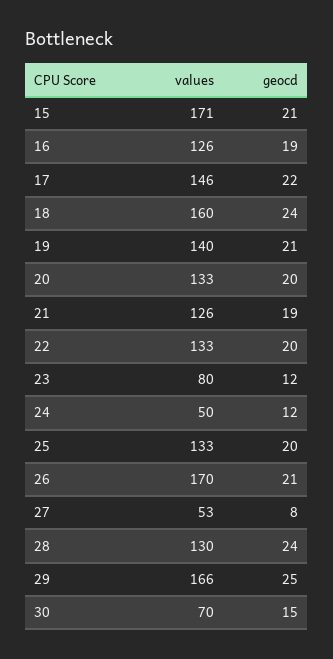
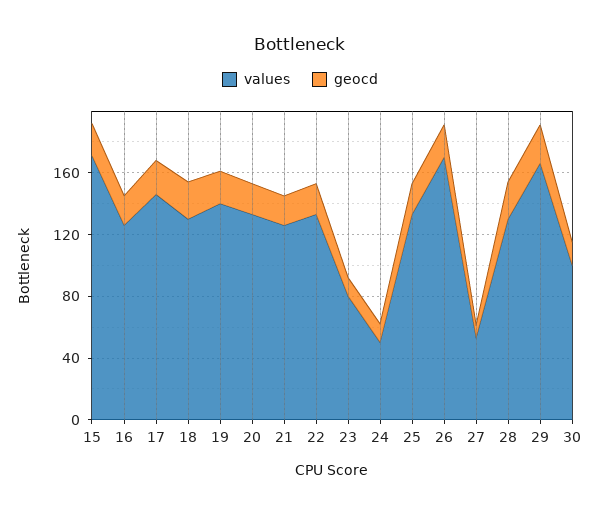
values, 18: 160 -> 130
values, 30: 70 -> 100

